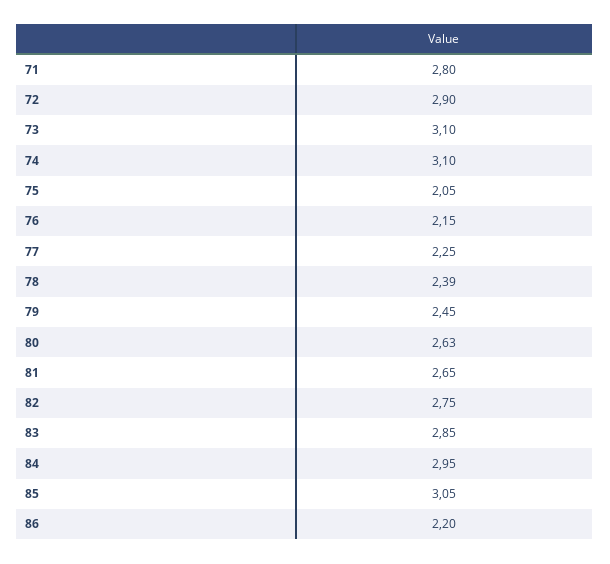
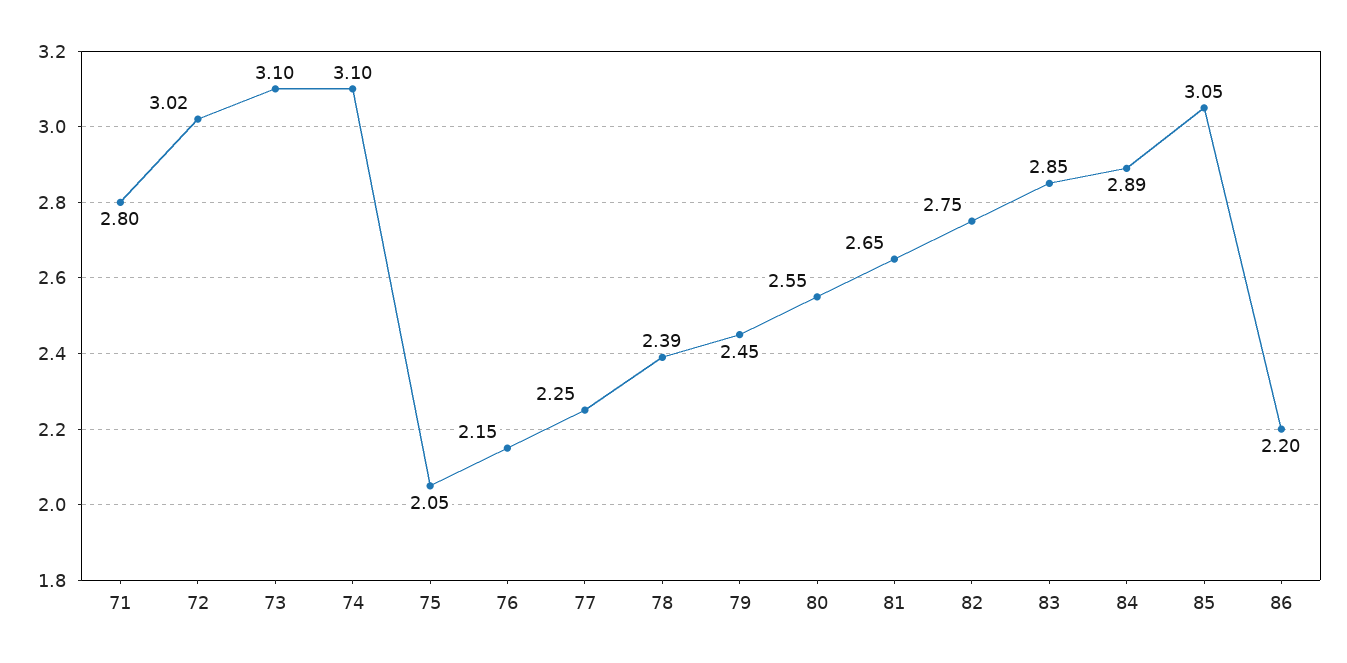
72: 2.9 -> 3.02
80: 2.63 -> 2.55
84: 2.95 -> 2.89

